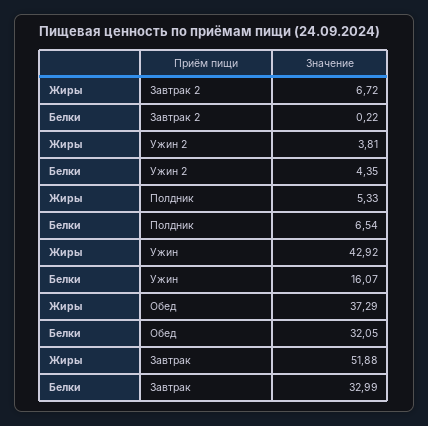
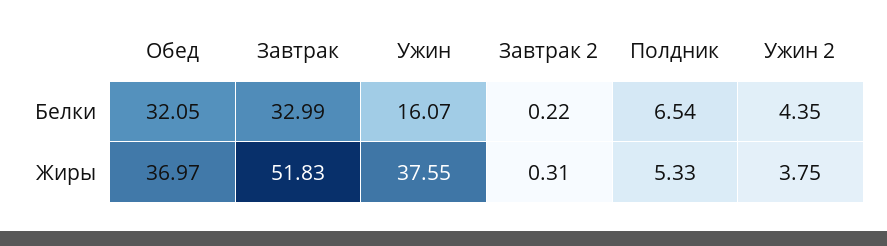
Жиры, Завтрак 2: 6.72 -> 0.31
Жиры, Ужин 2: 3.81 -> 3.75
Жиры, Ужин: 42.92 -> 37.55
Жиры, Обед: 37.29 -> 36.97
Жиры, Завтрак: 51.88 -> 51.83

